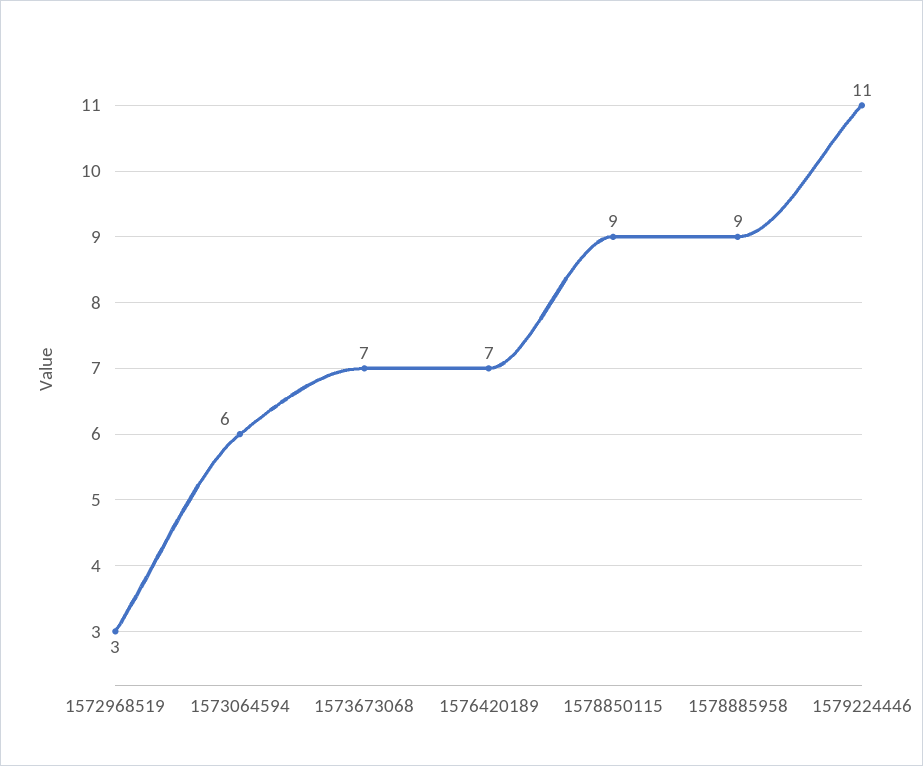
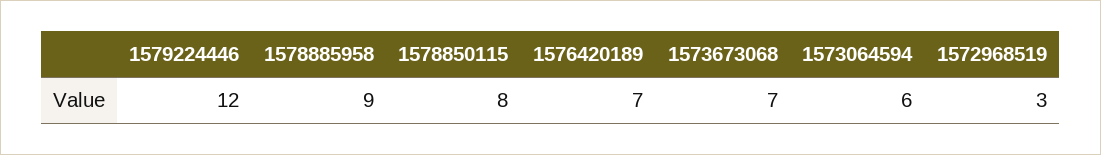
1578850115: 9 -> 8
1579224446: 11 -> 12

